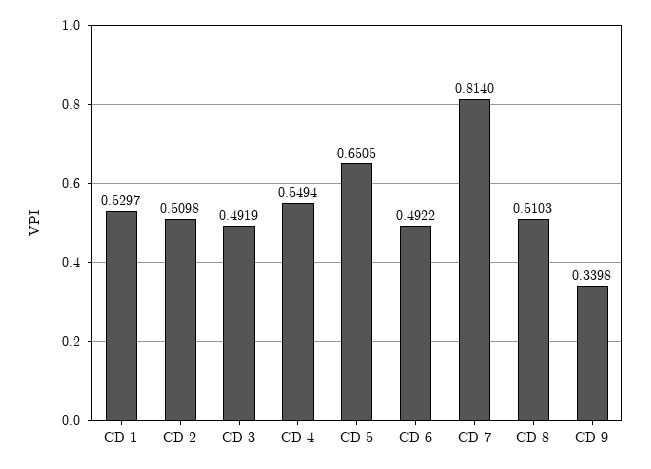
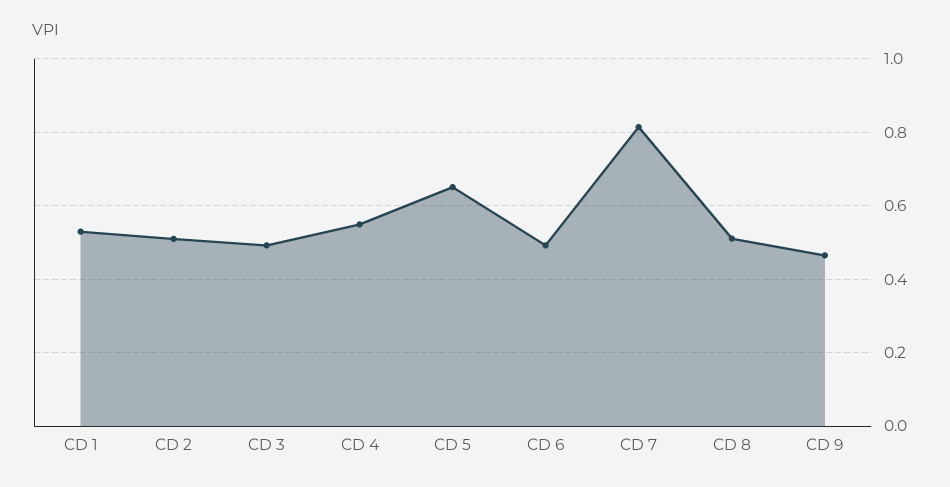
CD 9: 0.3398 -> 0.46

